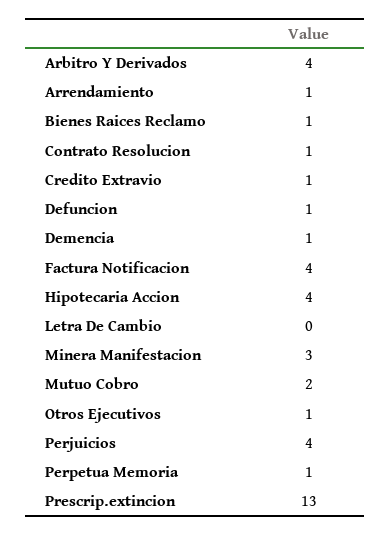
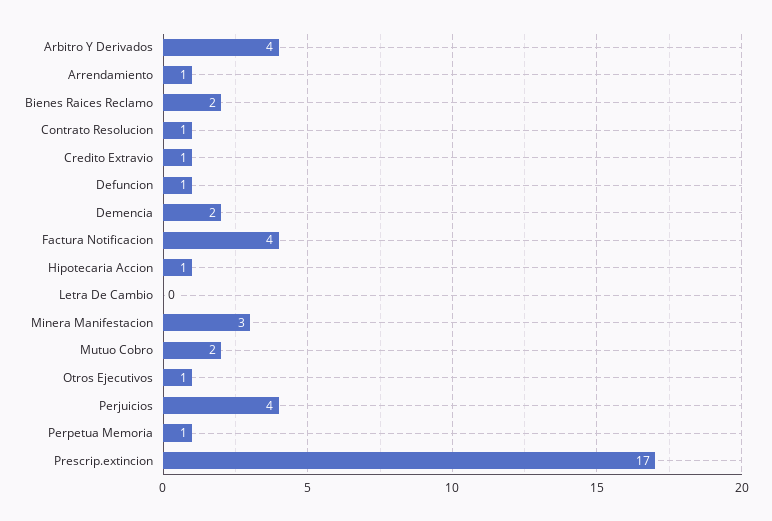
Bienes Raices Reclamo: 1 -> 2
Demencia: 1 -> 2
Hipotecaria Accion: 4 -> 1
Prescrip.extincion: 13 -> 17

